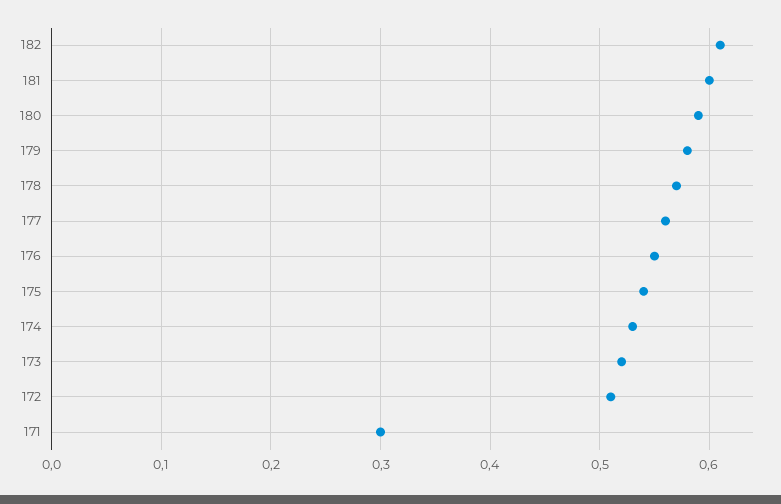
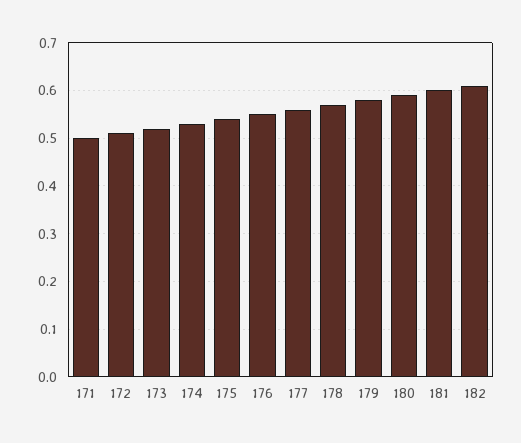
171: 0.3 -> 0.5

